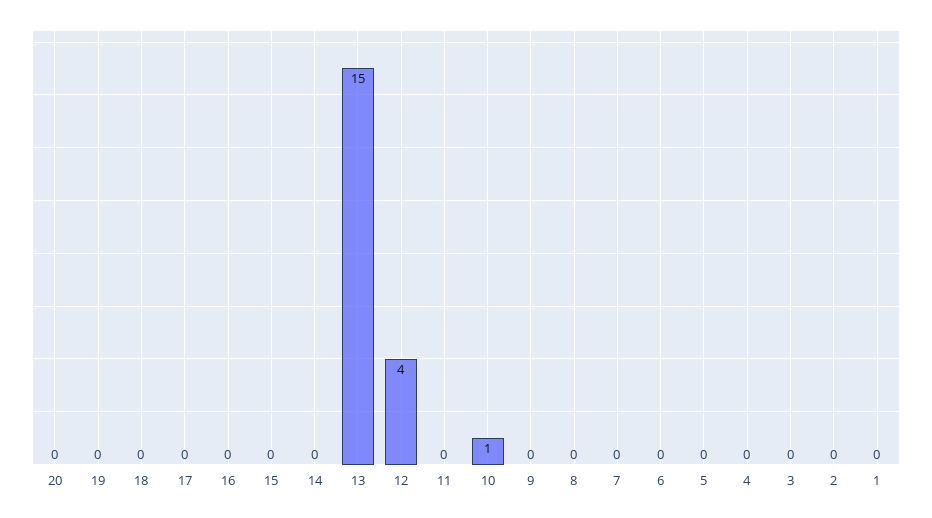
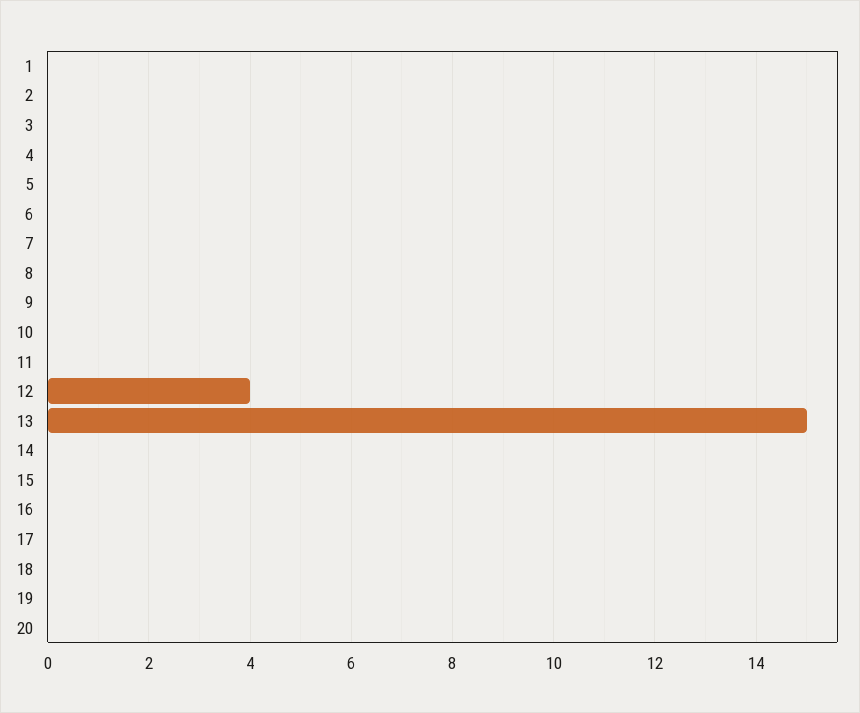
10: 1 -> 0

